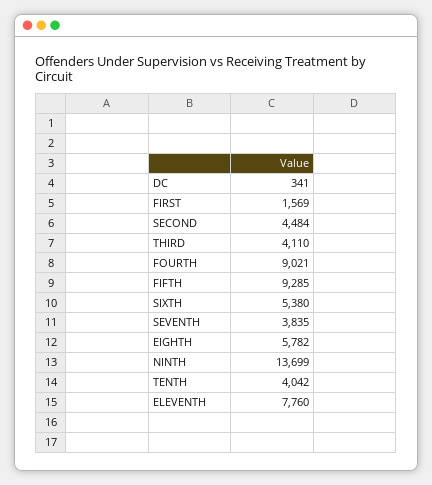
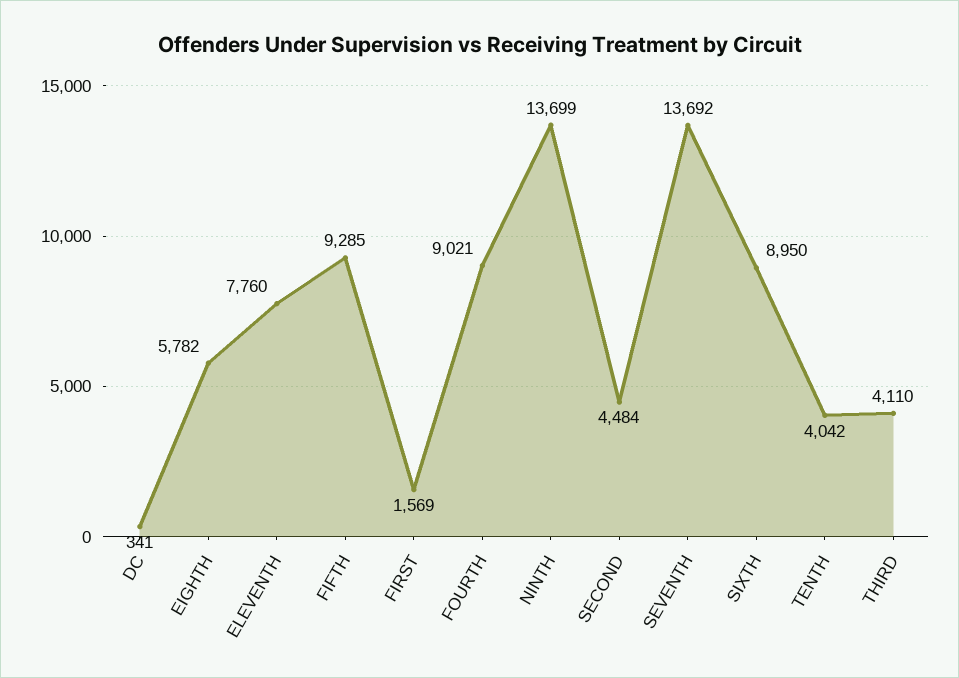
SIXTH: 5380 -> 8950
SEVENTH: 3835 -> 13692

